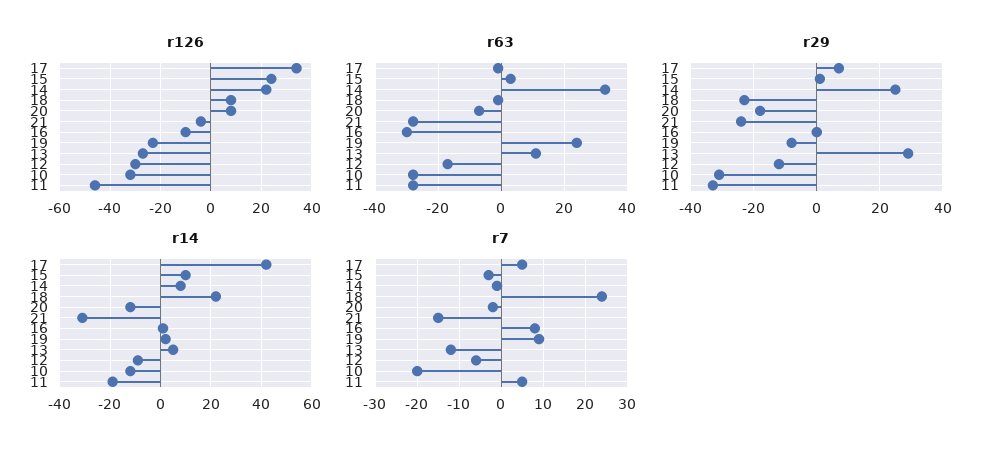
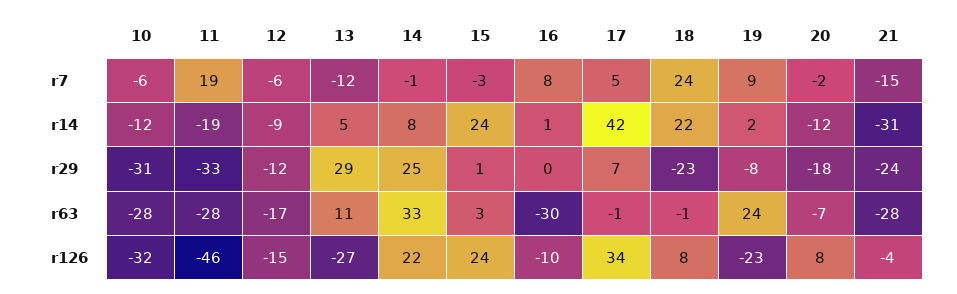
r126, 12: -30 -> -15
r14, 15: 10 -> 24
r7, 10: -20 -> -6
r7, 11: 5 -> 19

